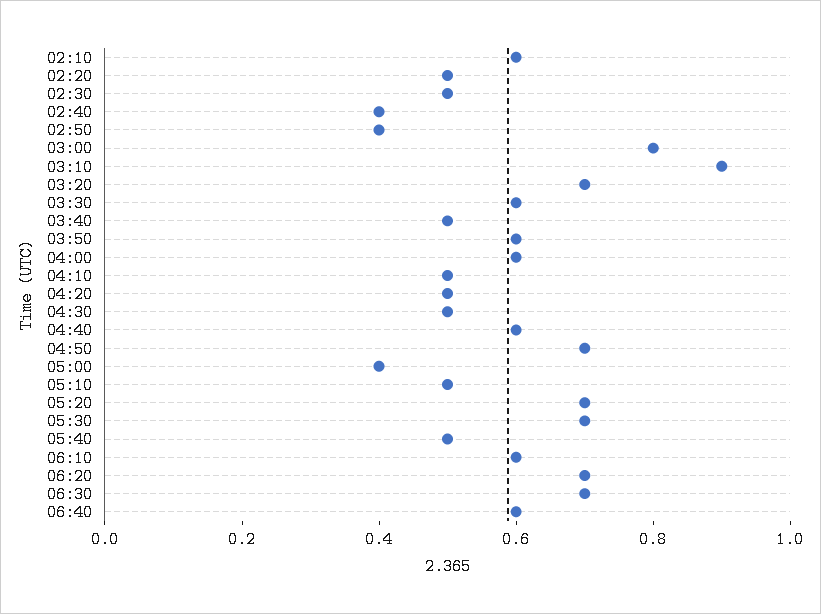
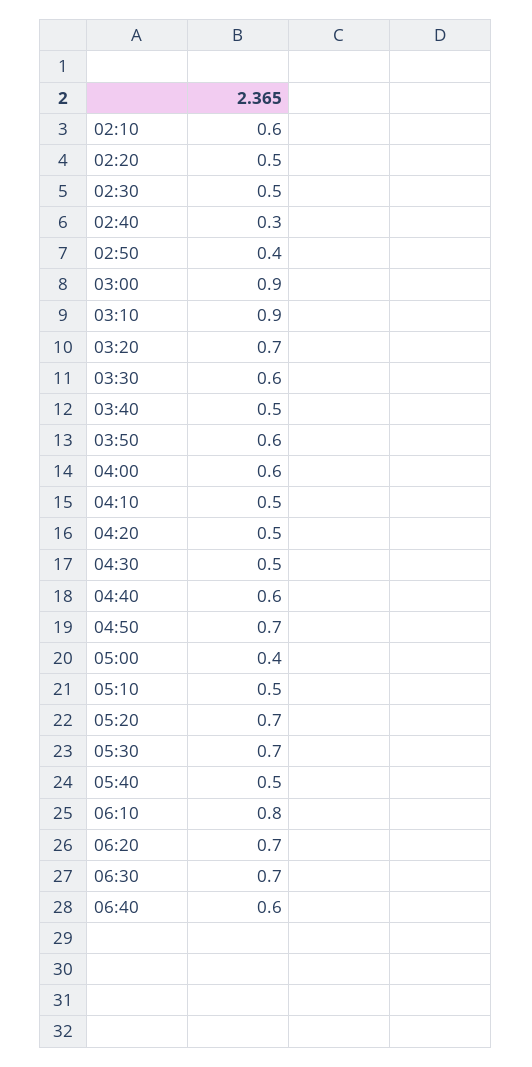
02:40: 0.4 -> 0.3
03:00: 0.8 -> 0.9
06:10: 0.6 -> 0.8

